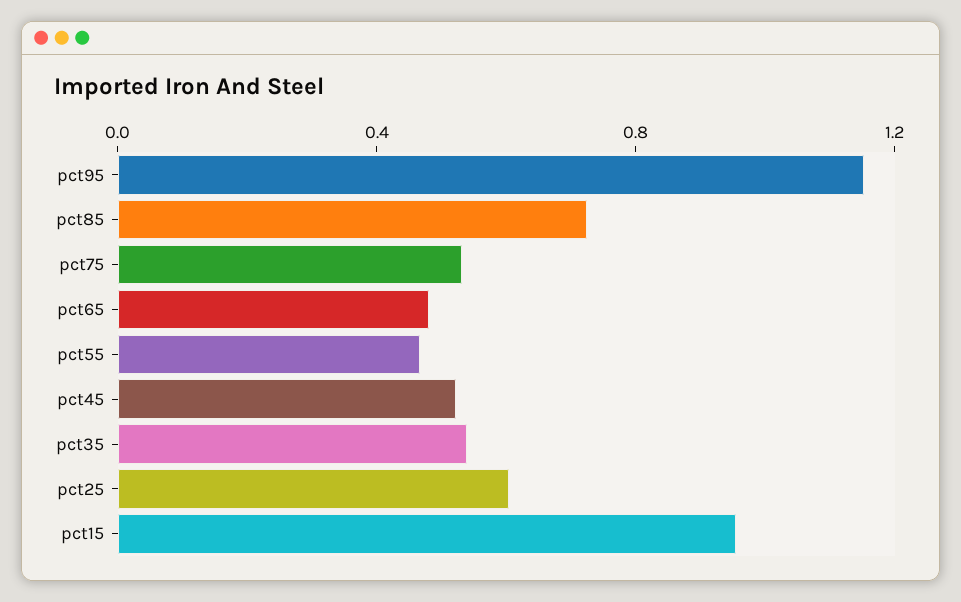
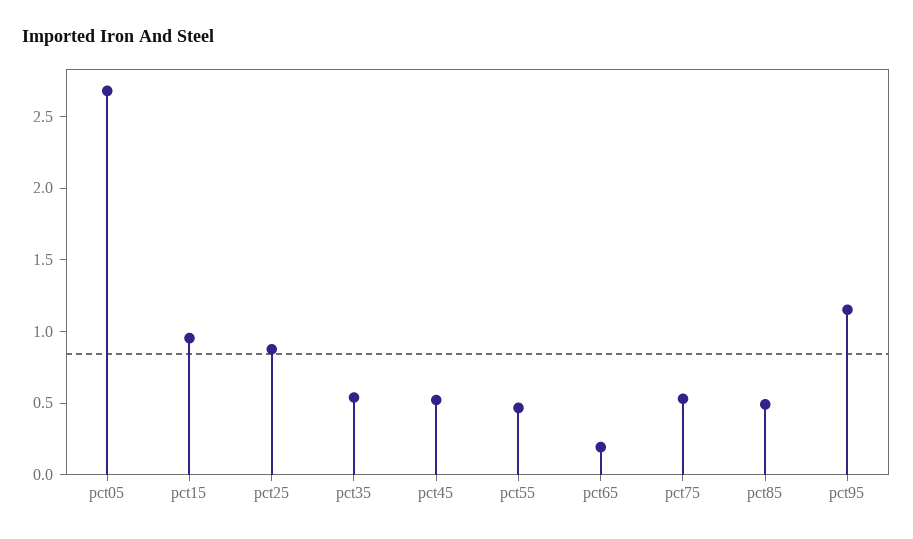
pct85: 0.7 -> 0.5
pct65: 0.5 -> 0.2
pct25: 0.6 -> 0.9
pct05: none -> 2.7

